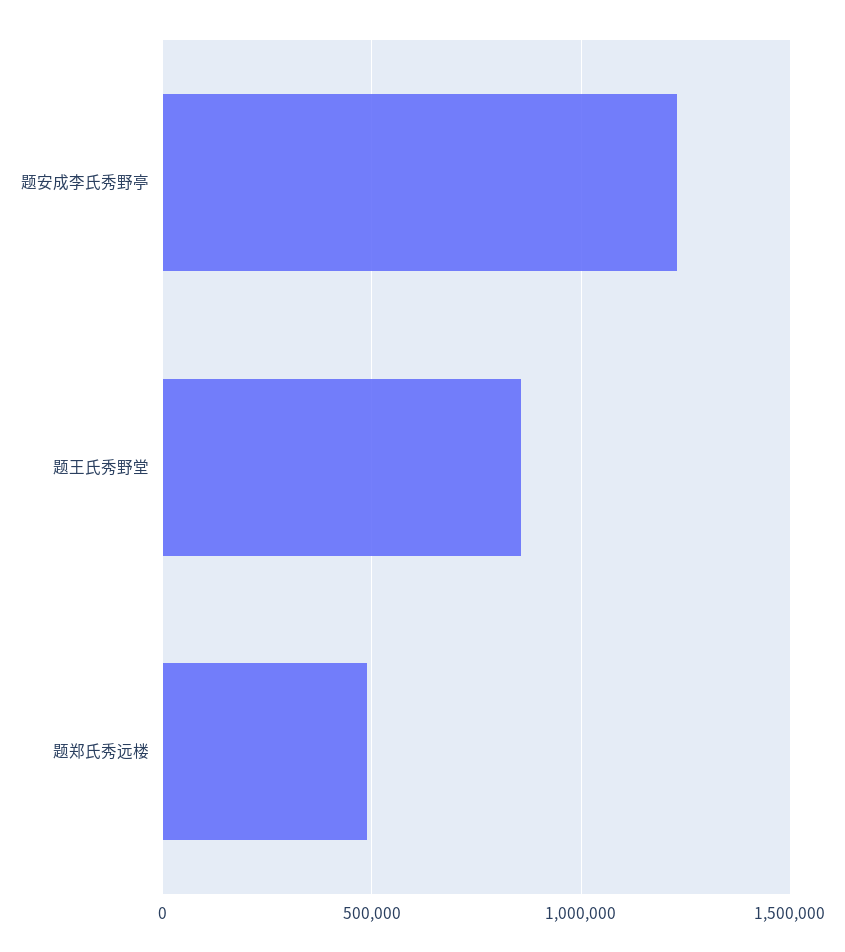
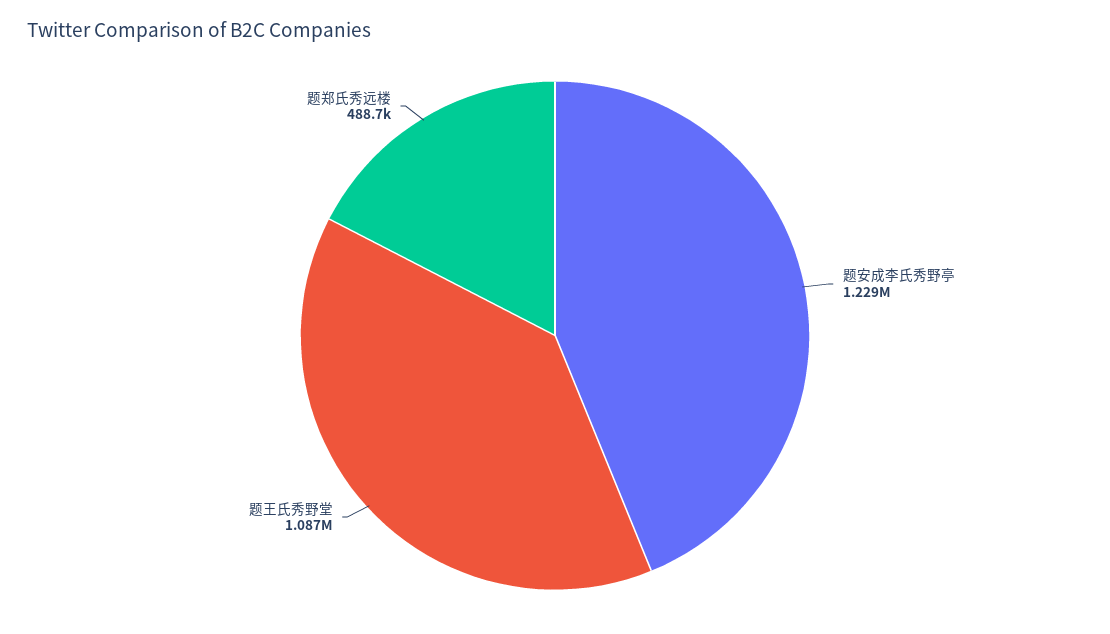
题王氏秀野堂: 850000 -> 1087000

